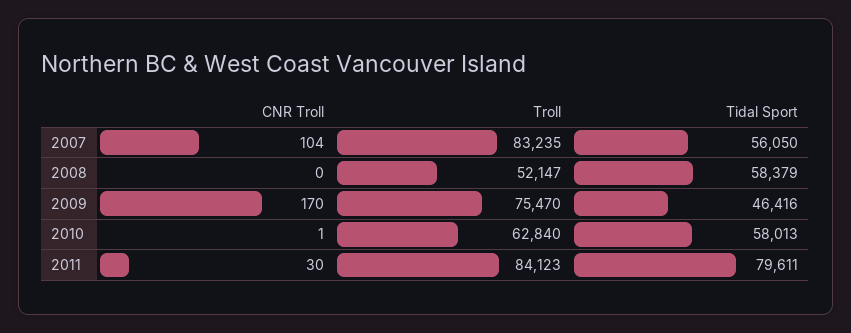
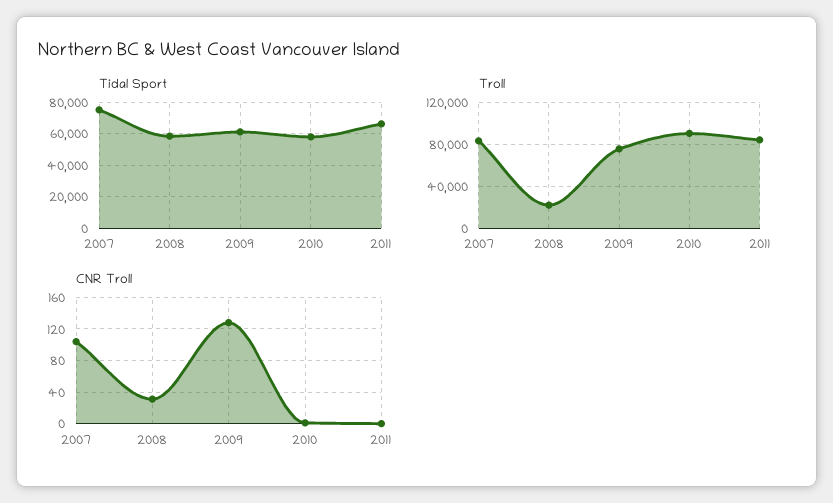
Tidal Sport, 2007: 56050 -> 75000
CNR Troll, 2008: 0 -> 30
Troll, 2008: 52147 -> 20000
CNR Troll, 2009: 170 -> 130
Tidal Sport, 2009: 46416 -> 60000
Troll, 2010: 62840 -> 90000
CNR Troll, 2011: 30 -> 0
Tidal Sport, 2011: 79611 -> 65000

